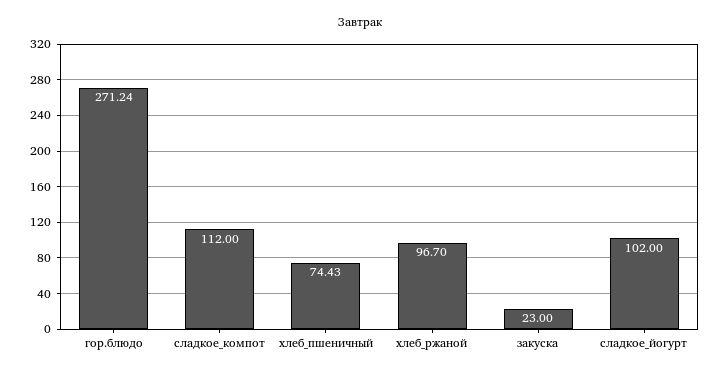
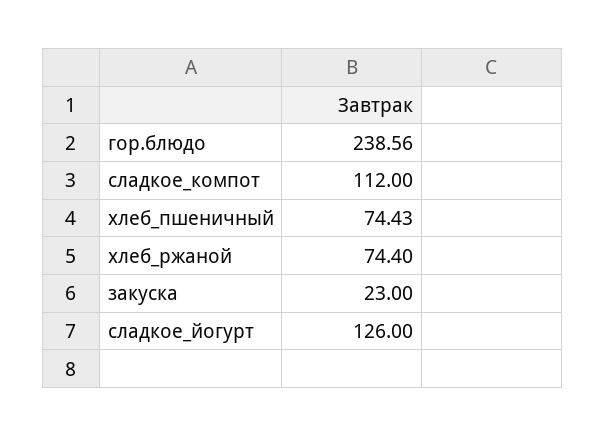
гор.блюдо: 271.24 -> 238.56
хлеб_ржаной: 96.7 -> 74.4
сладкое_йогурт: 102 -> 126

